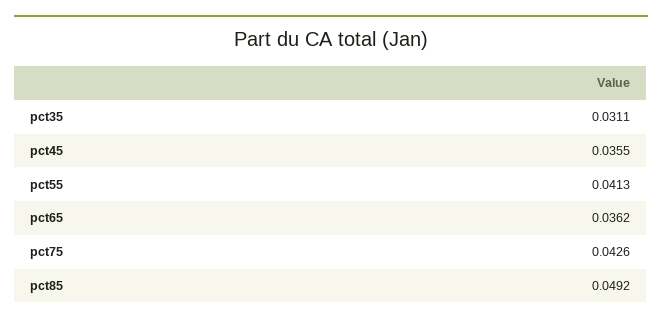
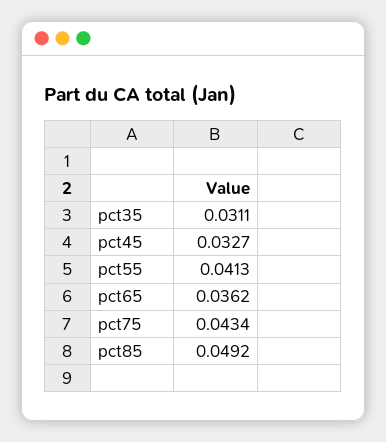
pct45: 0.0355 -> 0.0327
pct75: 0.0426 -> 0.0434

